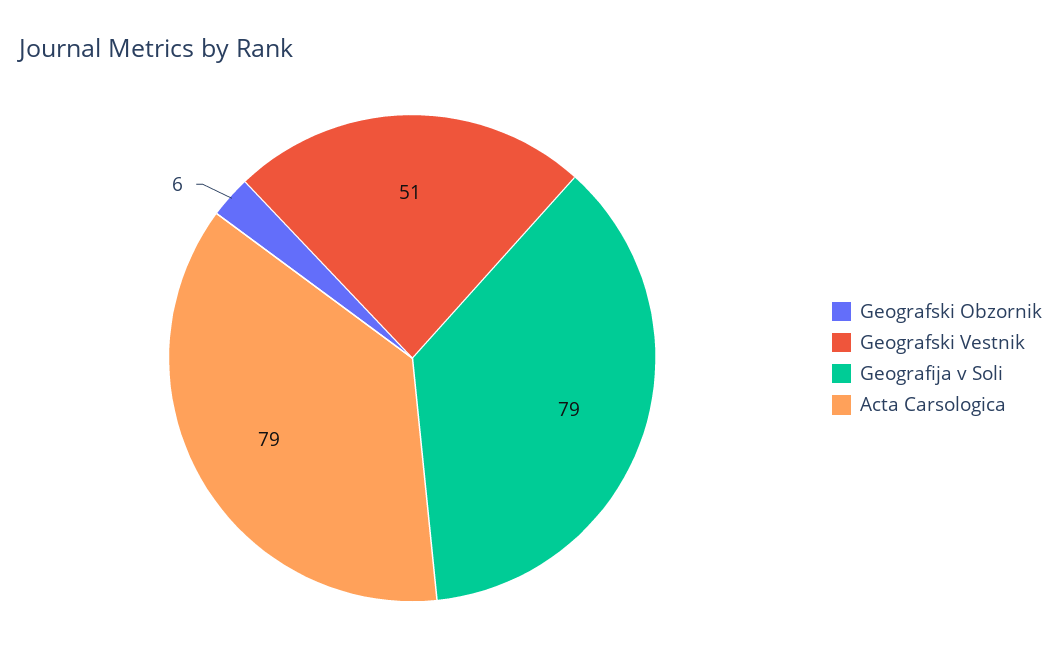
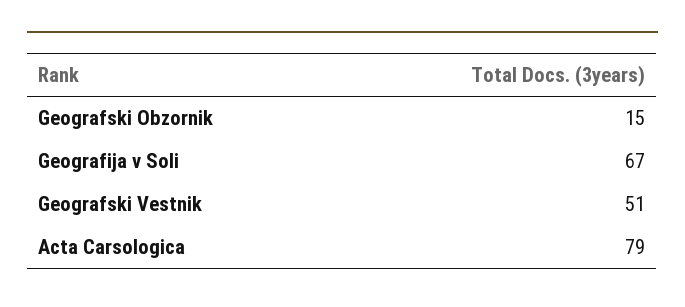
Geografski Obzornik: 6 -> 15
Geografija v Soli: 79 -> 67

